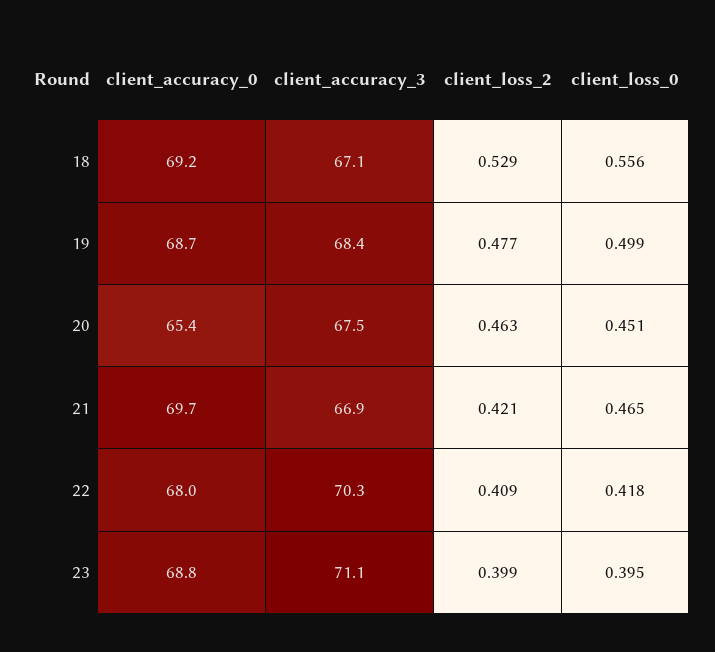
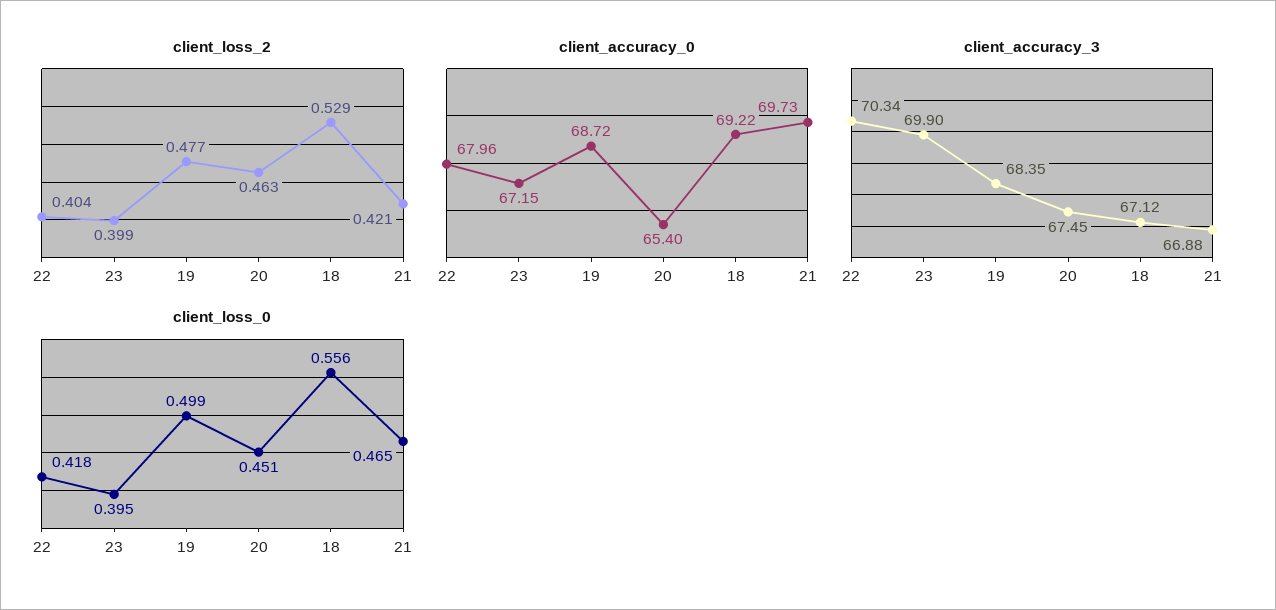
client_loss_2, 22: 0.409 -> 0.404
client_accuracy_0, 23: 68.8 -> 67.15
client_accuracy_3, 23: 71.1 -> 69.9

